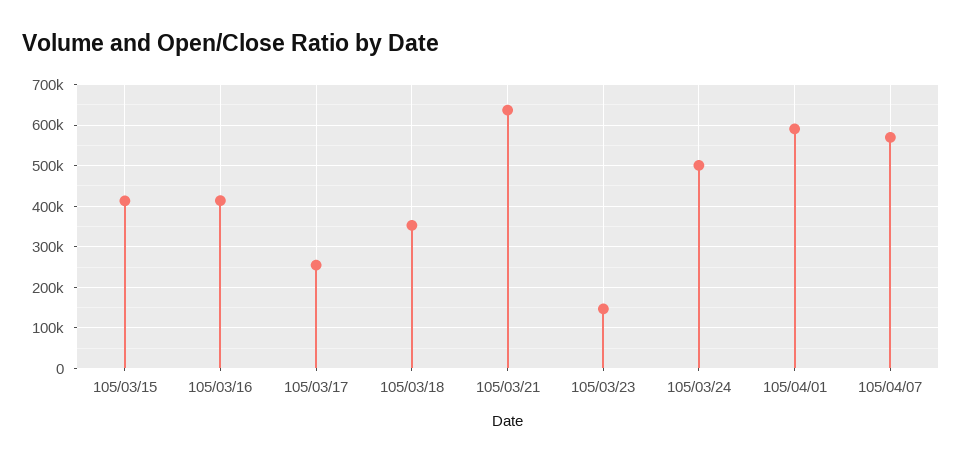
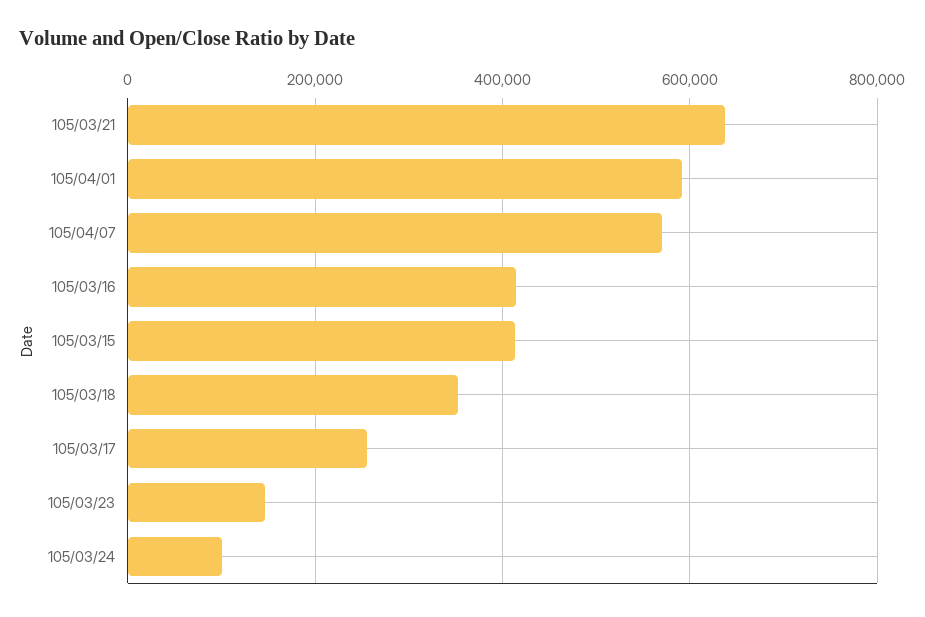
105/03/24: 500000 -> 100000

